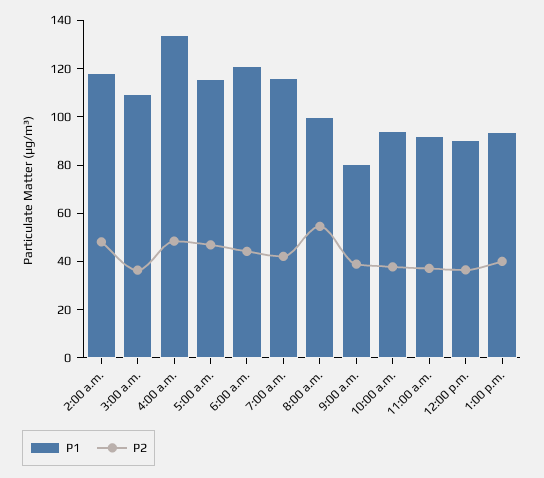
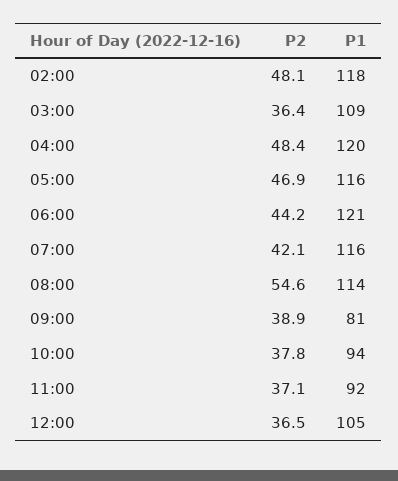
P1, 4:00 a.m.: 135 -> 120
P1, 8:00 a.m.: 100 -> 114
P1, 12:00 p.m.: 90 -> 105
P1, 1:00 p.m.: 95 -> none
P2, 1:00 p.m.: 40 -> none

